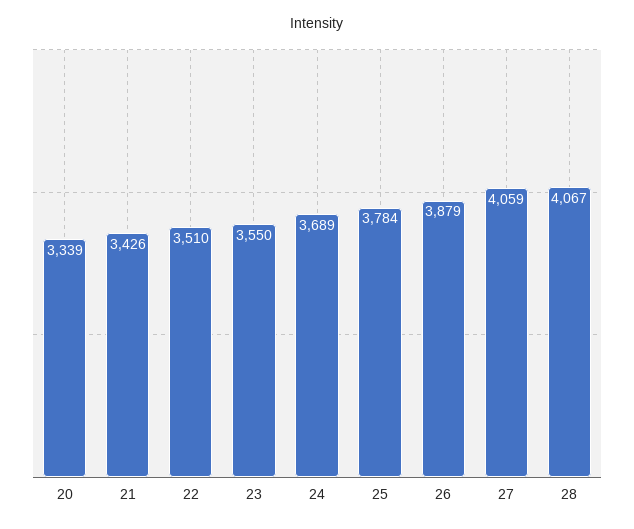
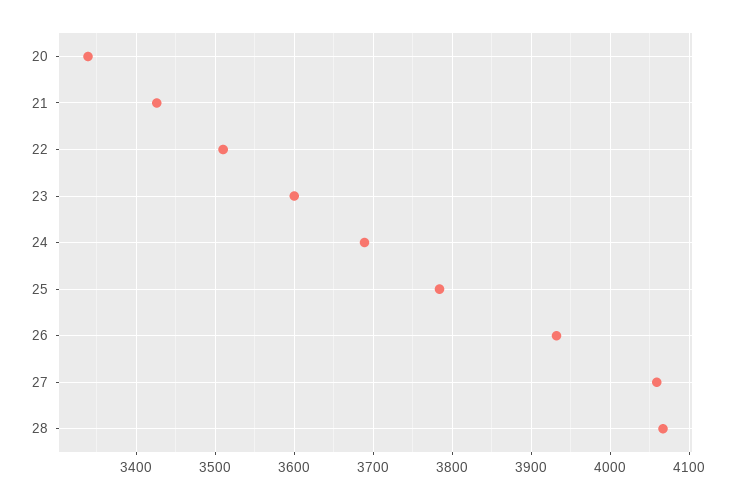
23: 3550 -> 3600
26: 3879 -> 3930

